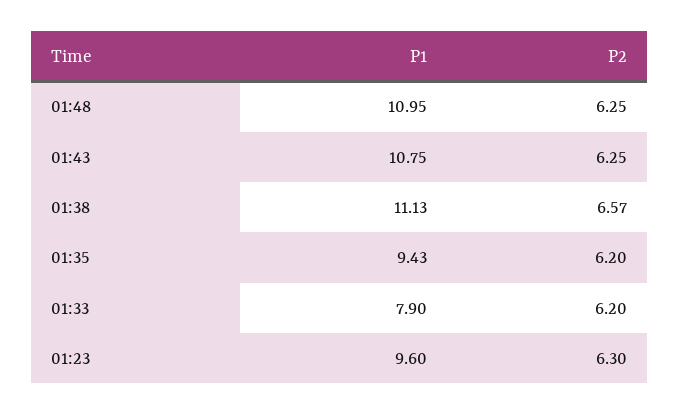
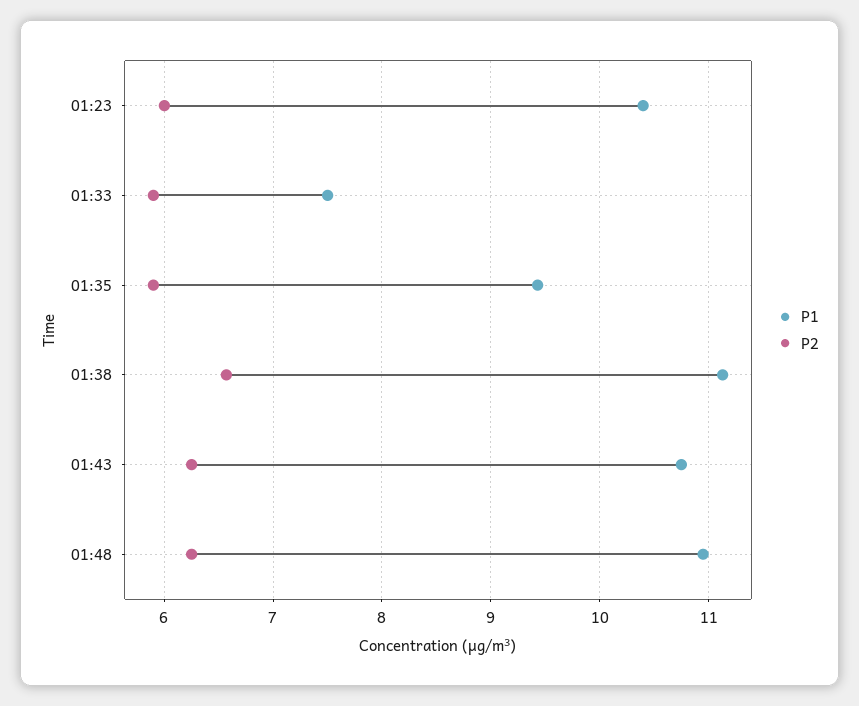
P2, 01:35: 6.2 -> 5.9
P1, 01:33: 7.9 -> 7.5
P2, 01:33: 6.2 -> 5.9
P1, 01:23: 9.6 -> 10.4
P2, 01:23: 6.3 -> 6

